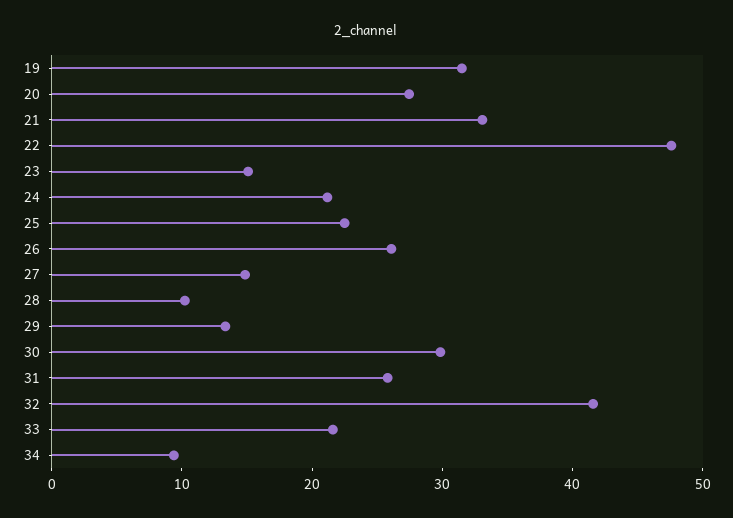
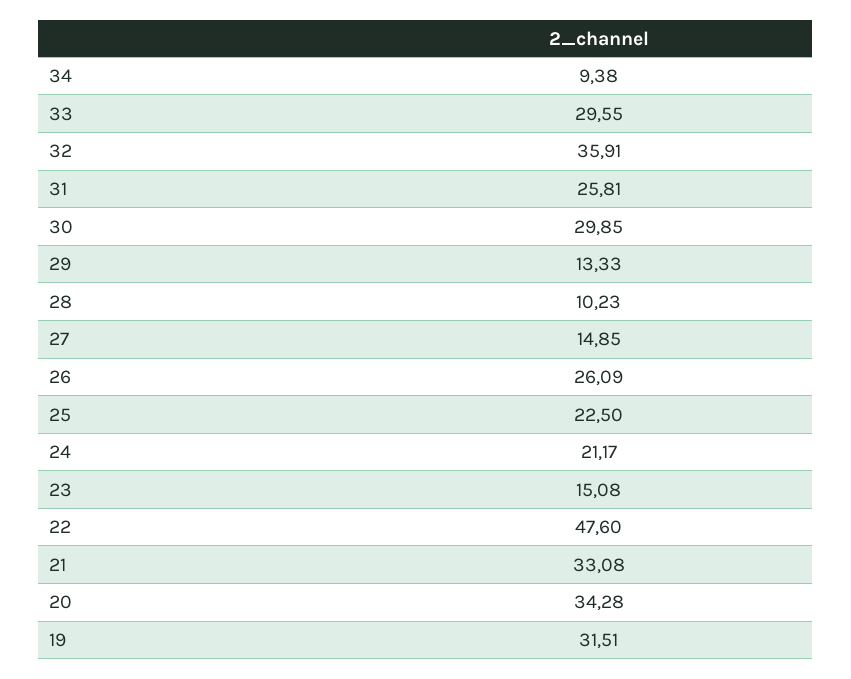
20: 28 -> 34.28
32: 42 -> 35.91
33: 22 -> 29.55

